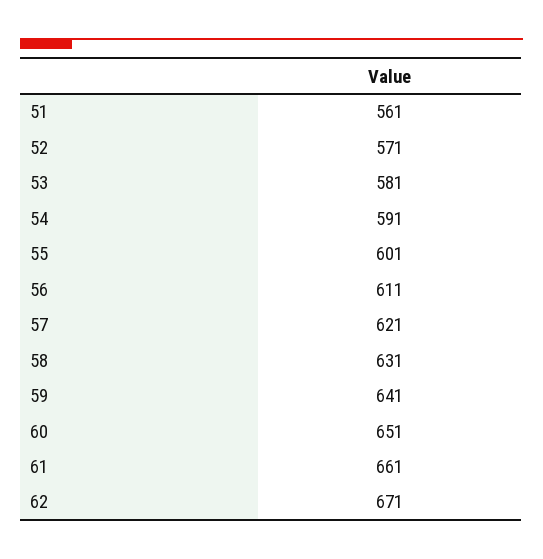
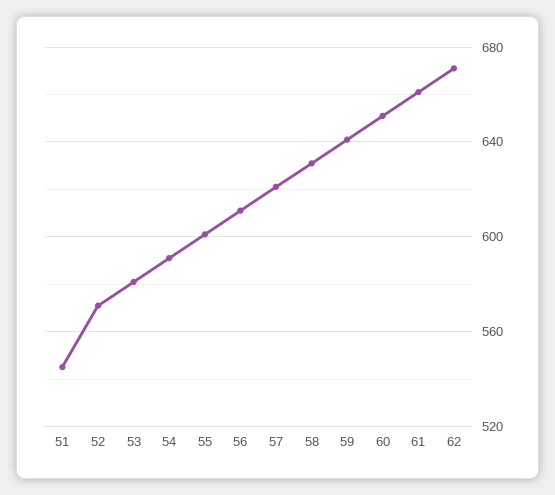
51: 561 -> 545

